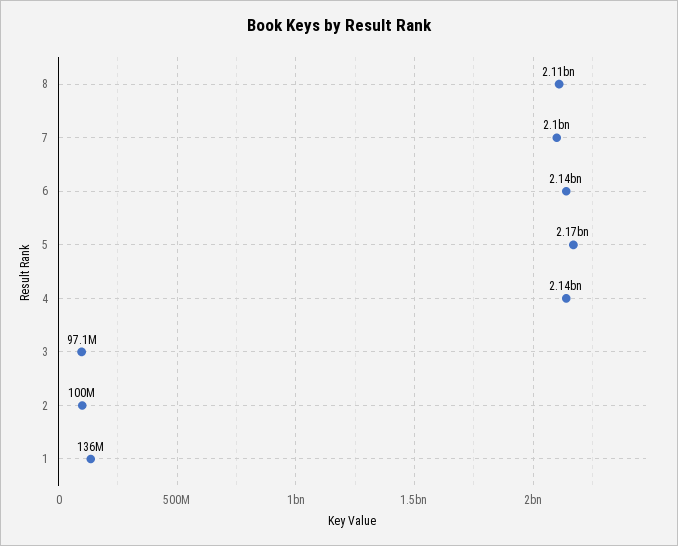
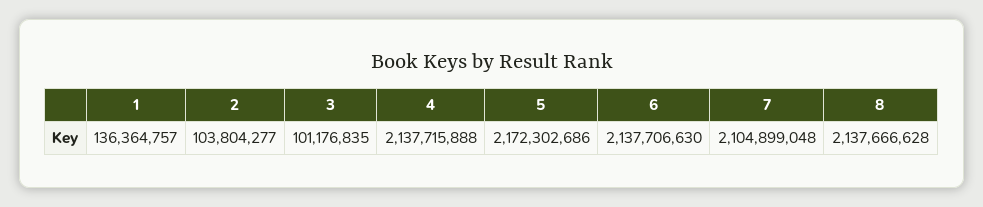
8: 2110000000 -> 2137666628
3: 97100000 -> 101176835
2: 100000000 -> 103804277

